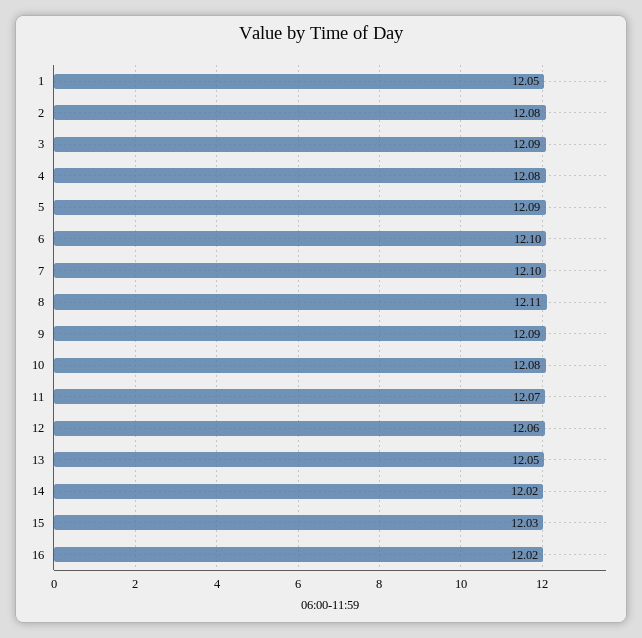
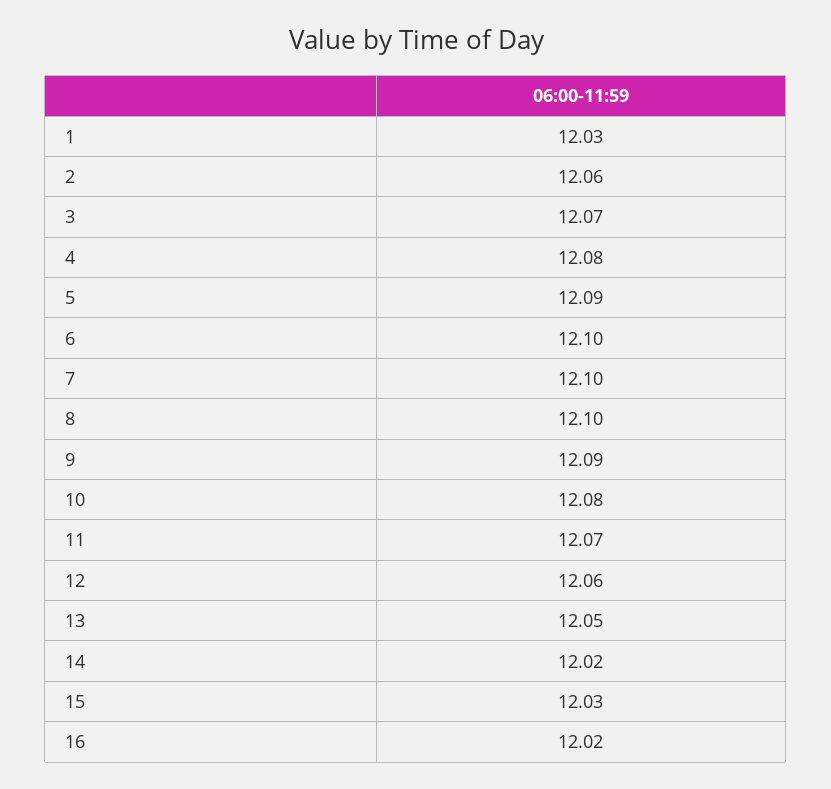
1: 12.05 -> 12.03
2: 12.08 -> 12.06
3: 12.09 -> 12.07
8: 12.11 -> 12.1

